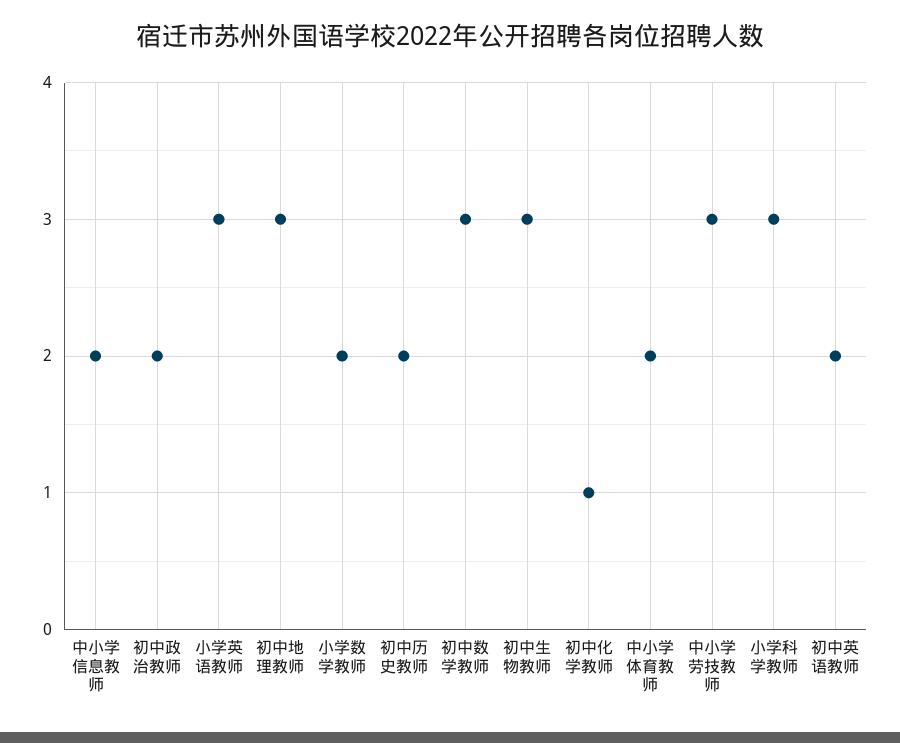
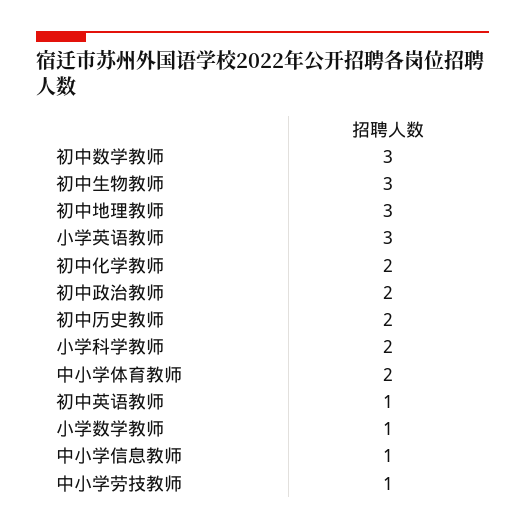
中小学信息教师: 2 -> 1
小学数学教师: 2 -> 1
初中化学教师: 1 -> 2
中小学劳技教师: 3 -> 1
小学科学教师: 3 -> 2
初中英语教师: 2 -> 1

